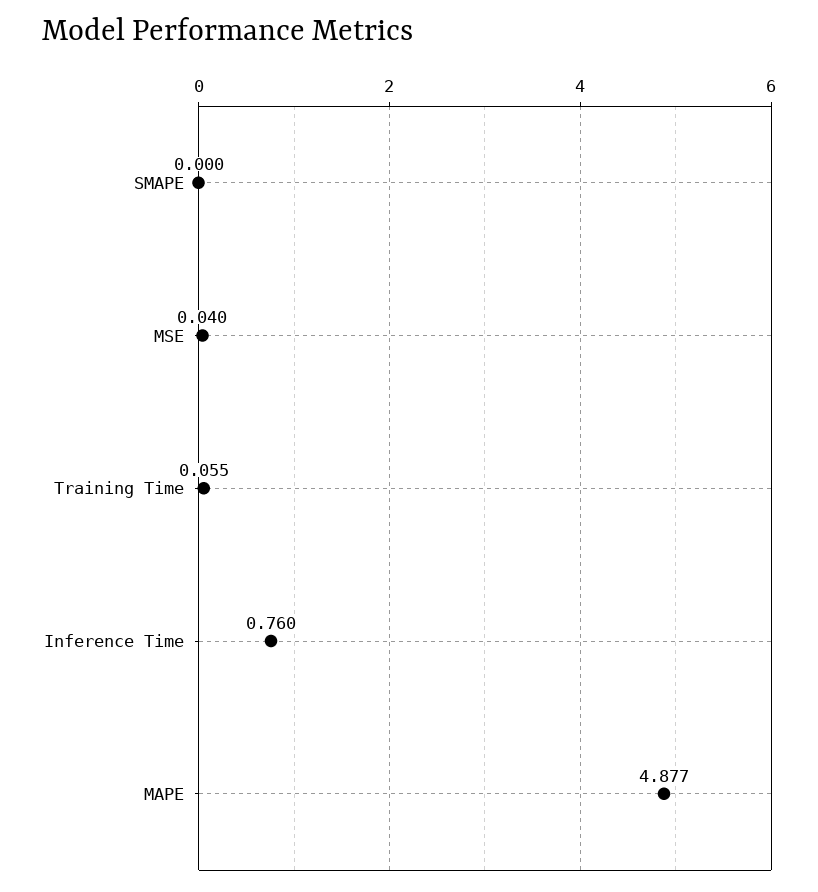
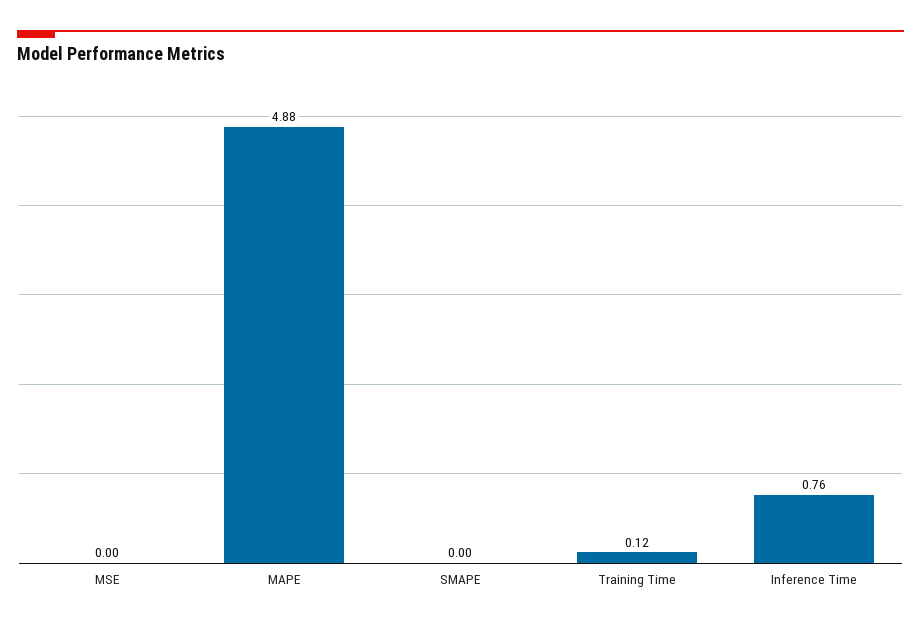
MSE: 0.04 -> 0
Training Time: 0.055 -> 0.12

